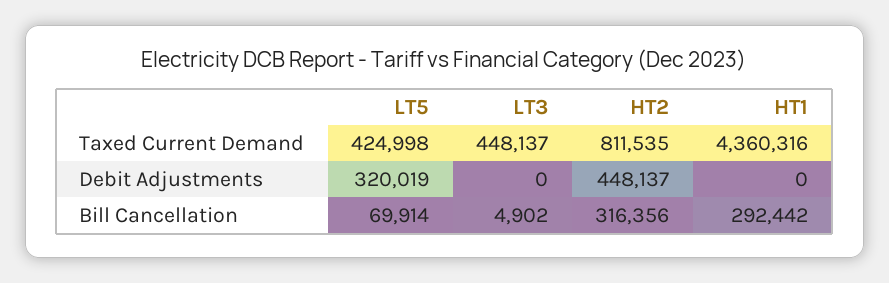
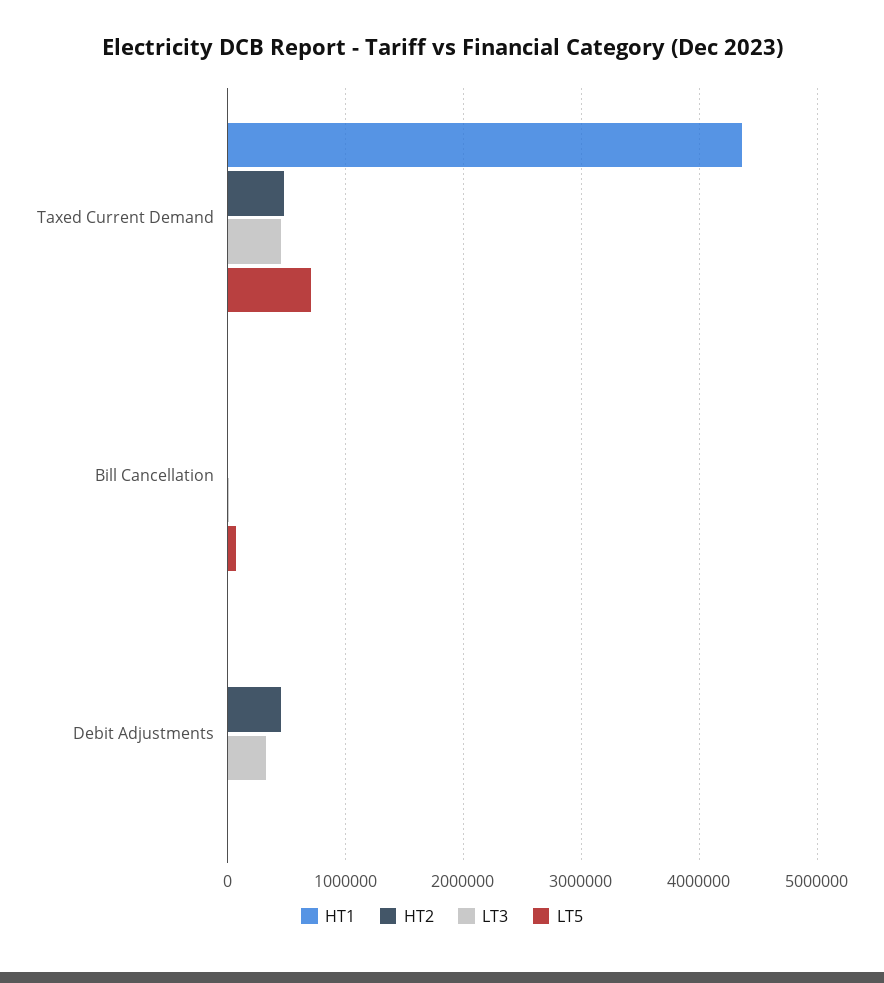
LT5, Taxed Current Demand: 424998 -> 700000
HT2, Taxed Current Demand: 811535 -> 500000
LT5, Debit Adjustments: 320019 -> 0
LT3, Debit Adjustments: 0 -> 300000
HT2, Bill Cancellation: 316356 -> 0
HT1, Bill Cancellation: 292442 -> 0

